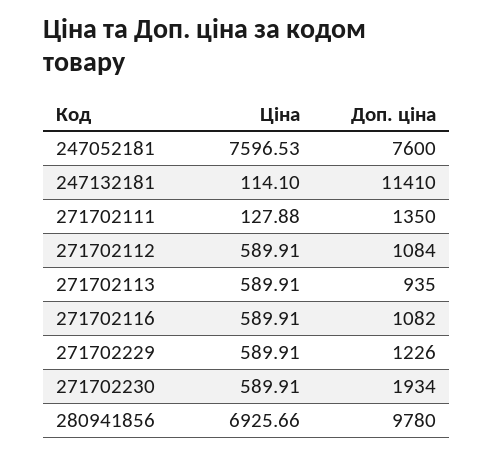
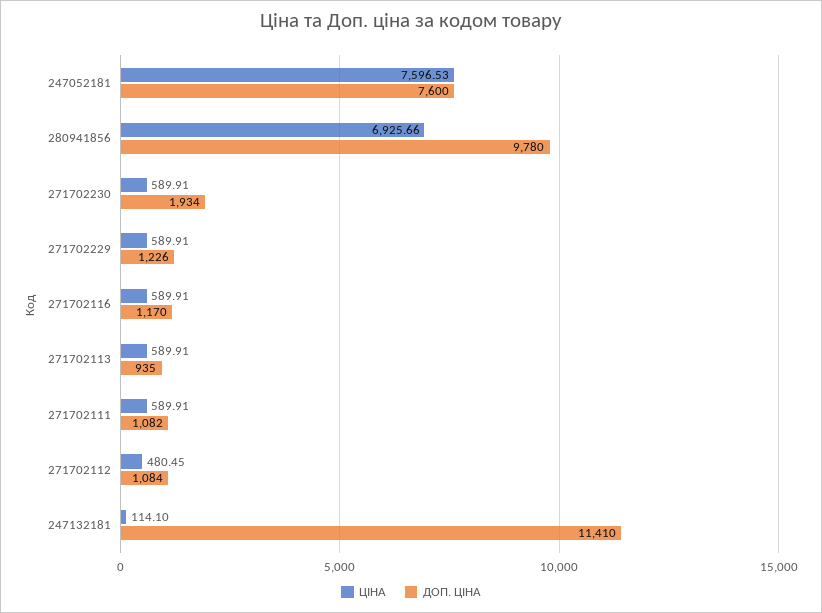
Ціна, 271702111: 127.88 -> 589.91
Доп. ціна, 271702111: 1350 -> 1082
Ціна, 271702112: 589.91 -> 480.45
Доп. ціна, 271702116: 1082 -> 1170

